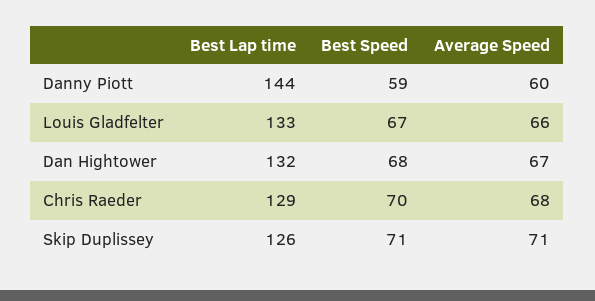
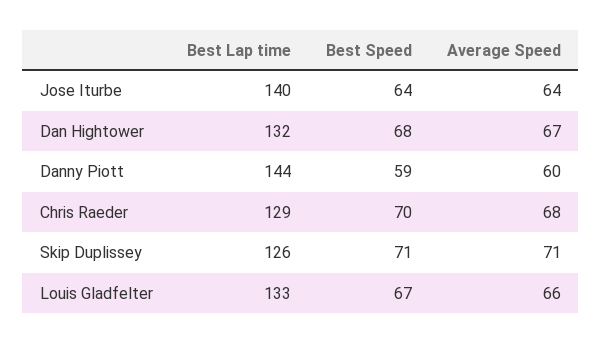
Best Lap time, Jose Iturbe: none -> 140
Best Speed, Jose Iturbe: none -> 64
Average Speed, Jose Iturbe: none -> 64

